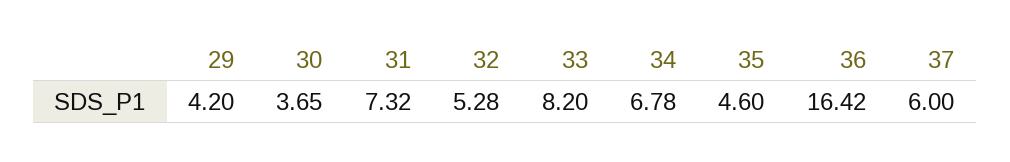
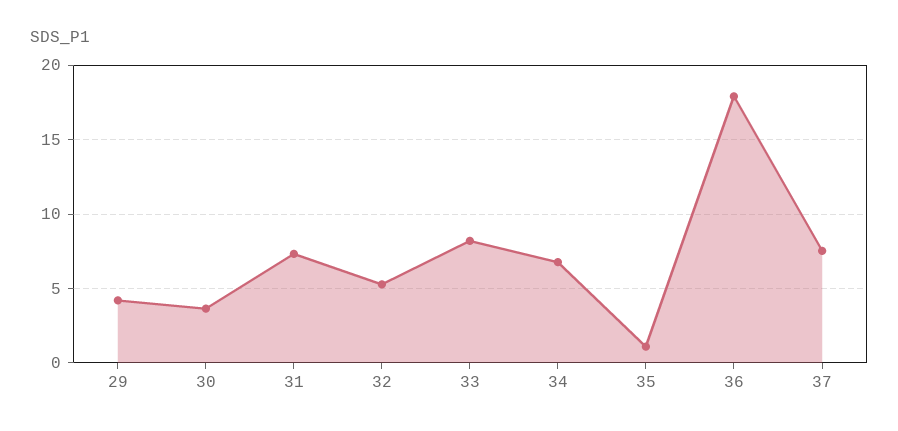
35: 4.6 -> 1
36: 16.42 -> 18
37: 6 -> 7.5

